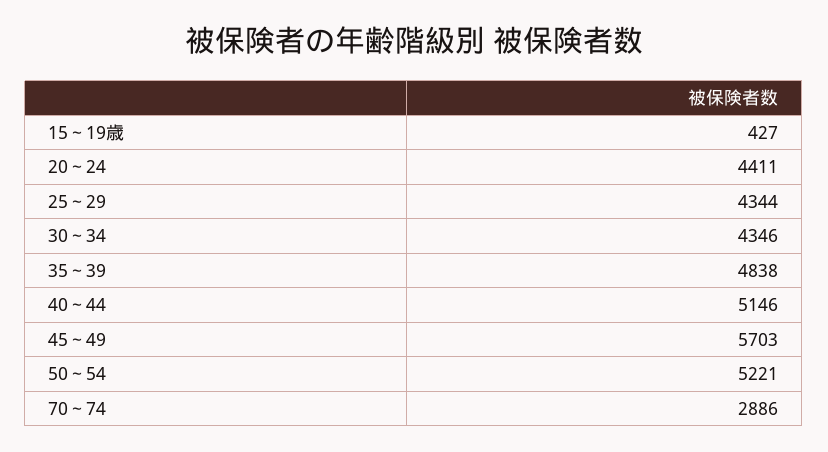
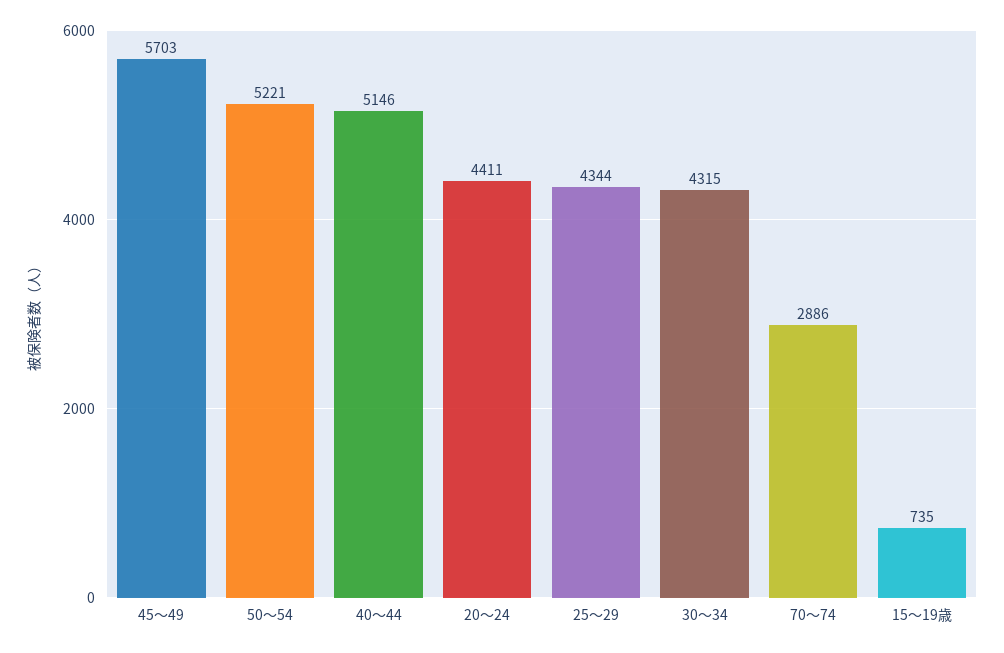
15～19歳: 427 -> 735
30～34: 4346 -> 4315
35～39: 4838 -> none

